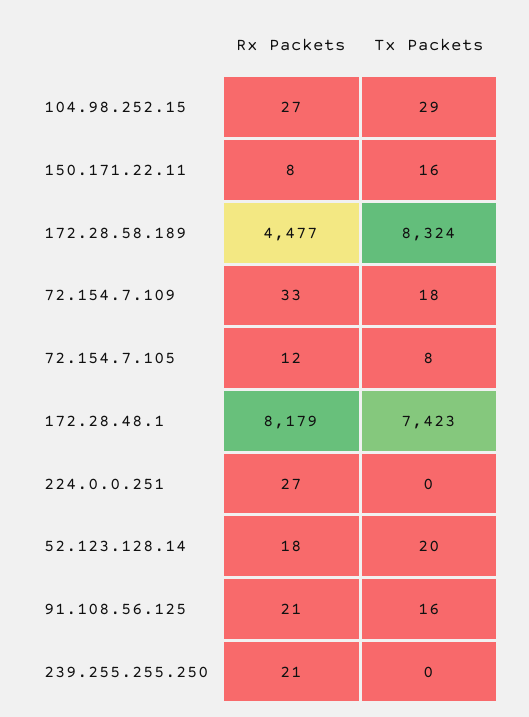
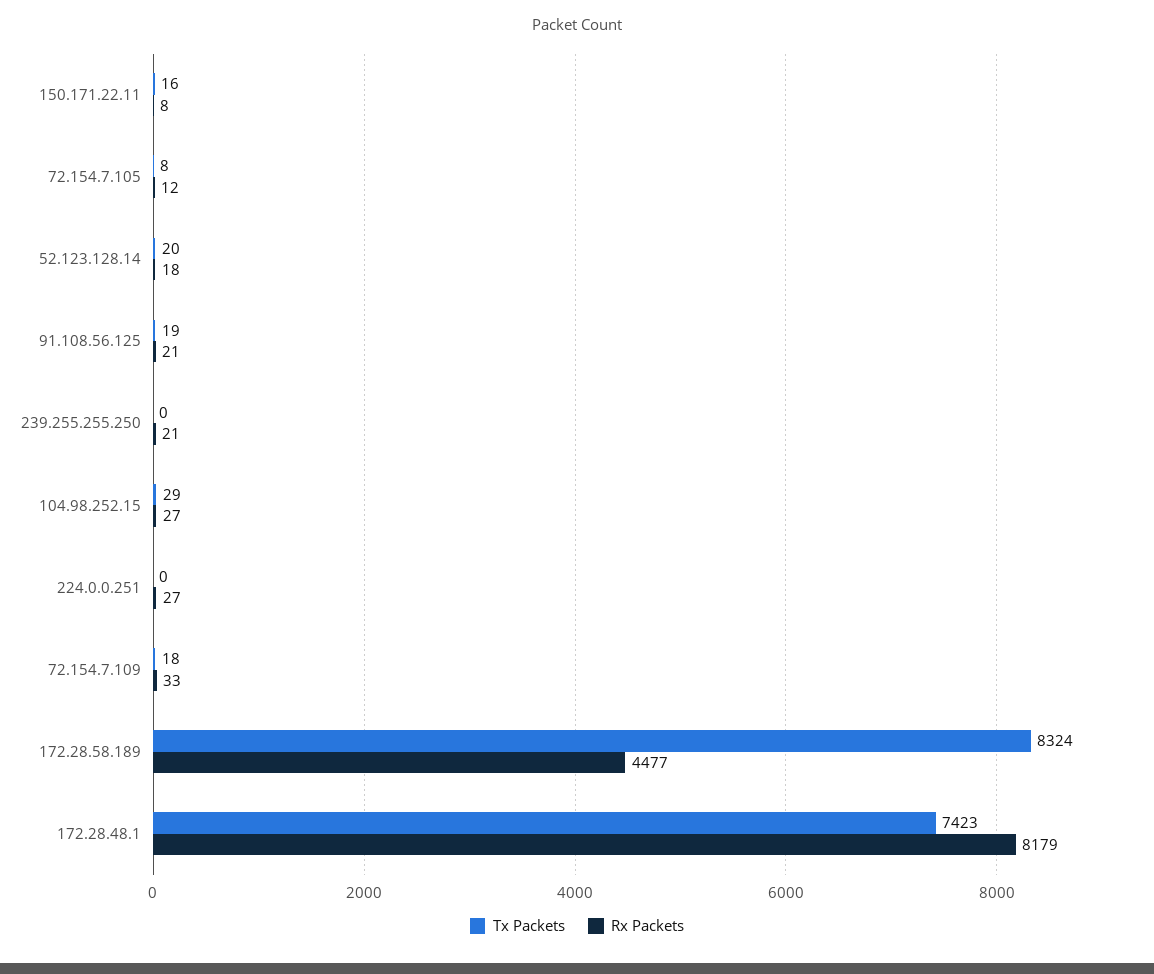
Tx Packets, 91.108.56.125: 16 -> 19

